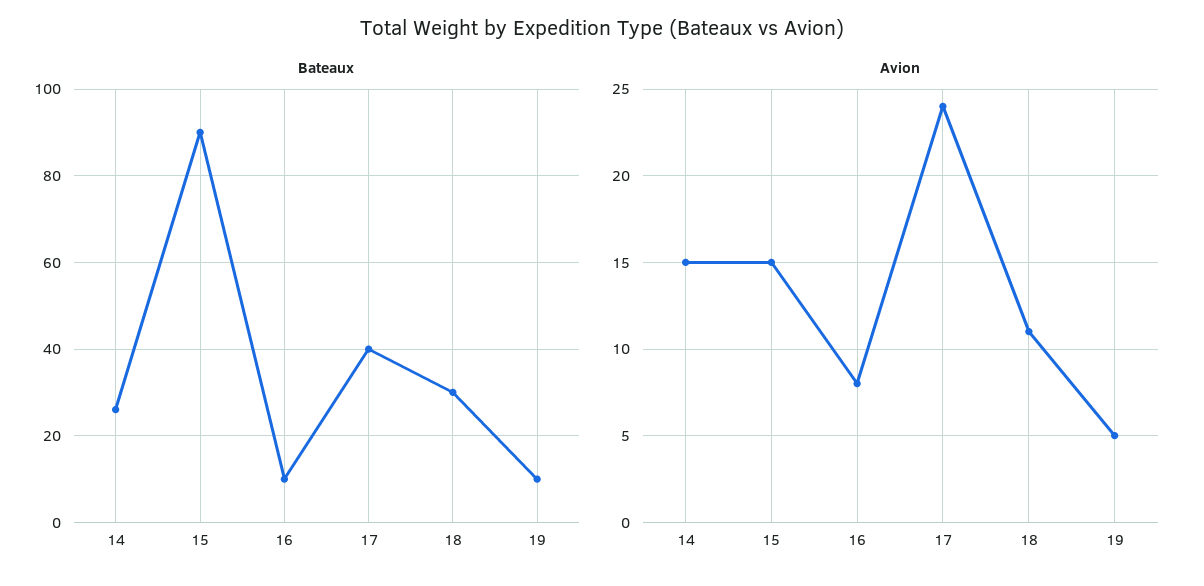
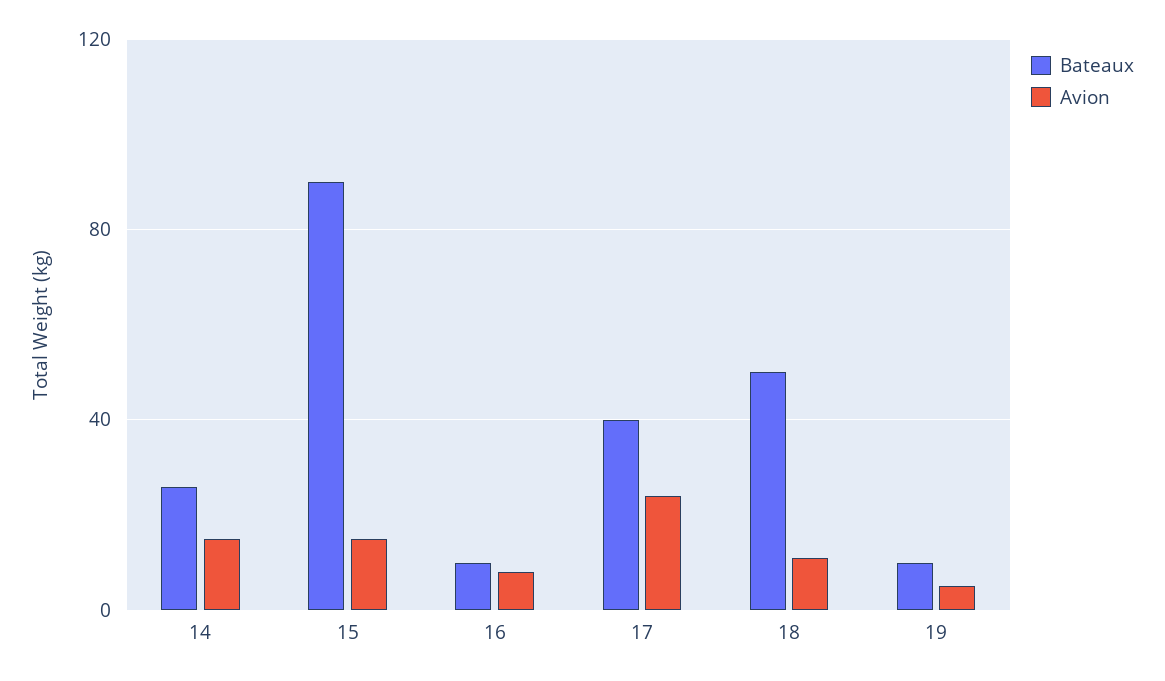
Bateaux, 18: 30 -> 50

